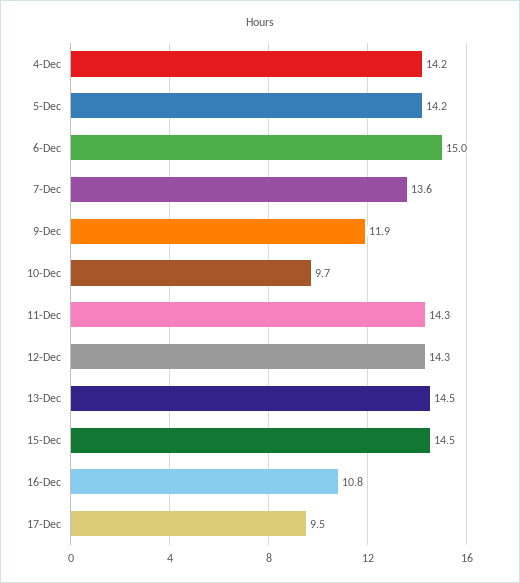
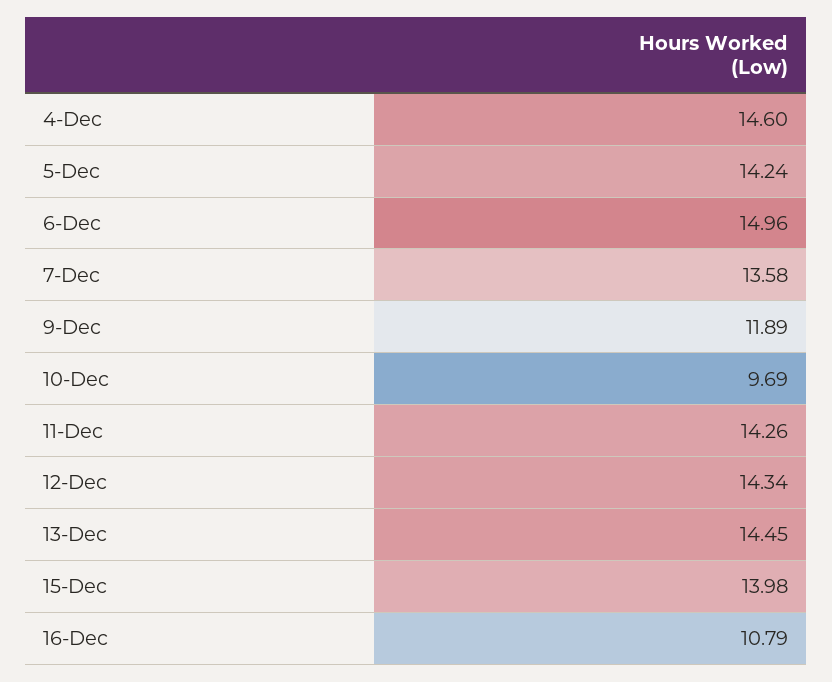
4-Dec: 14.2 -> 14.6
15-Dec: 14.5 -> 13.98
17-Dec: 9.5 -> none

